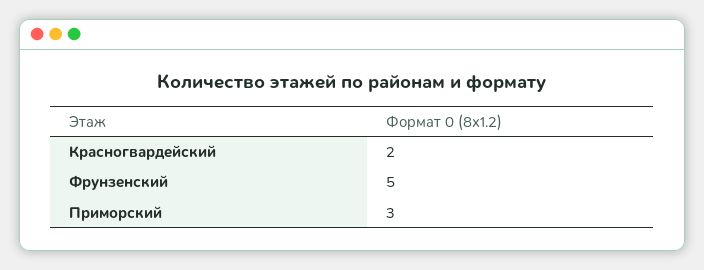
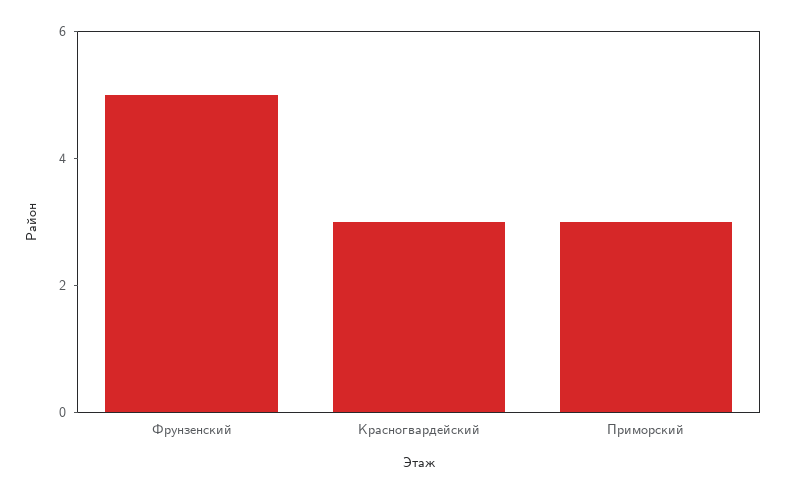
Красногвардейский: 2 -> 3

